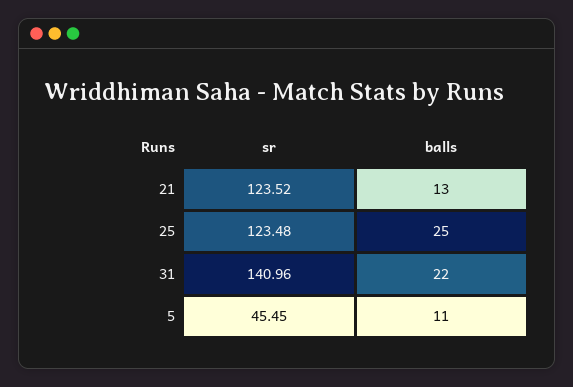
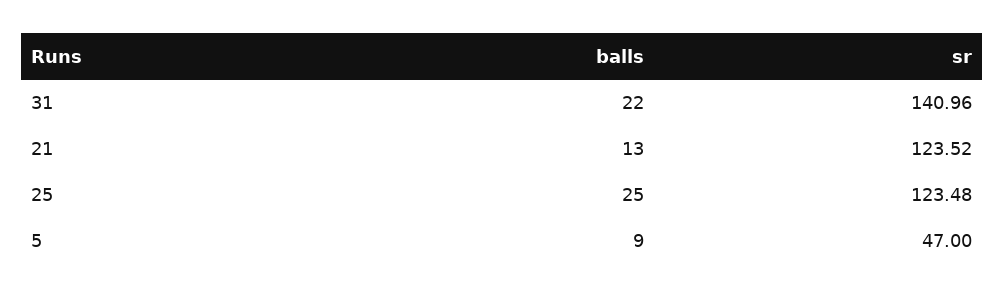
sr, 5: 45.45 -> 47
balls, 5: 11 -> 9

